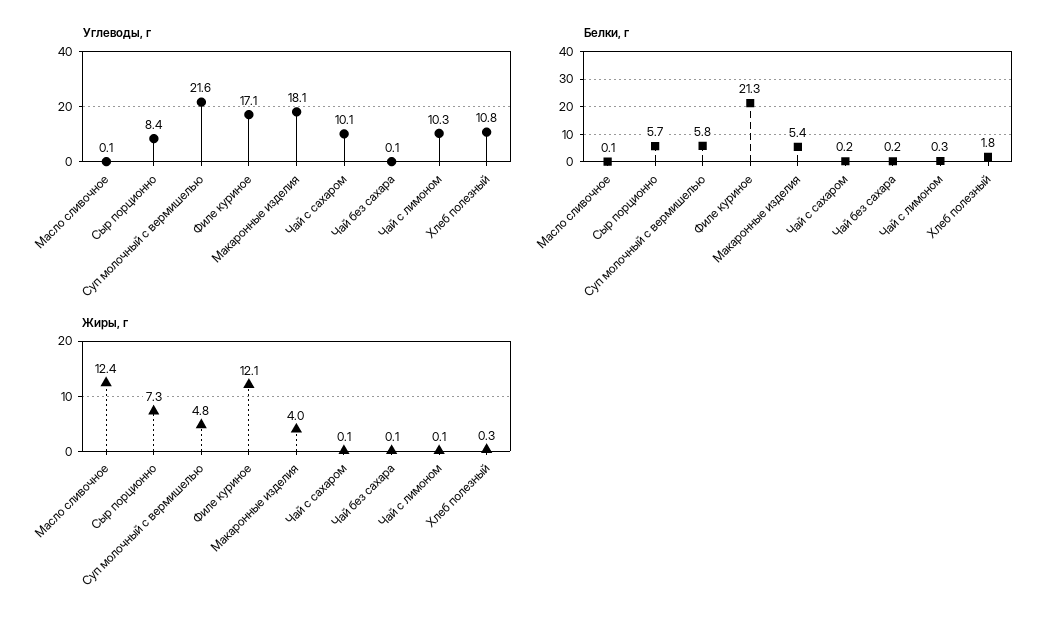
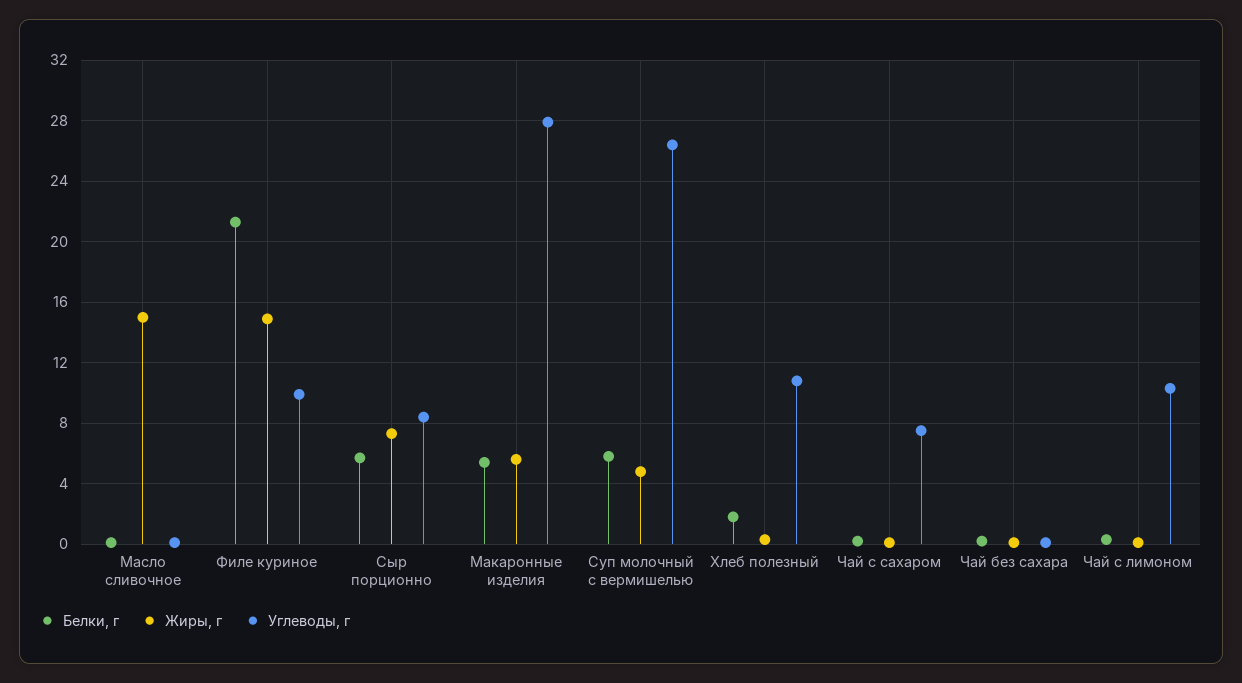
Углеводы, г, Суп молочный с вермишелью: 21.6 -> 26.5
Углеводы, г, Филе куриное: 17.1 -> 10
Углеводы, г, Макаронные изделия: 18.1 -> 28
Углеводы, г, Чай с сахаром: 10.1 -> 7.5
Жиры, г, Масло сливочное: 12.4 -> 15
Жиры, г, Филе куриное: 12.1 -> 15
Жиры, г, Макаронные изделия: 4 -> 5.5

